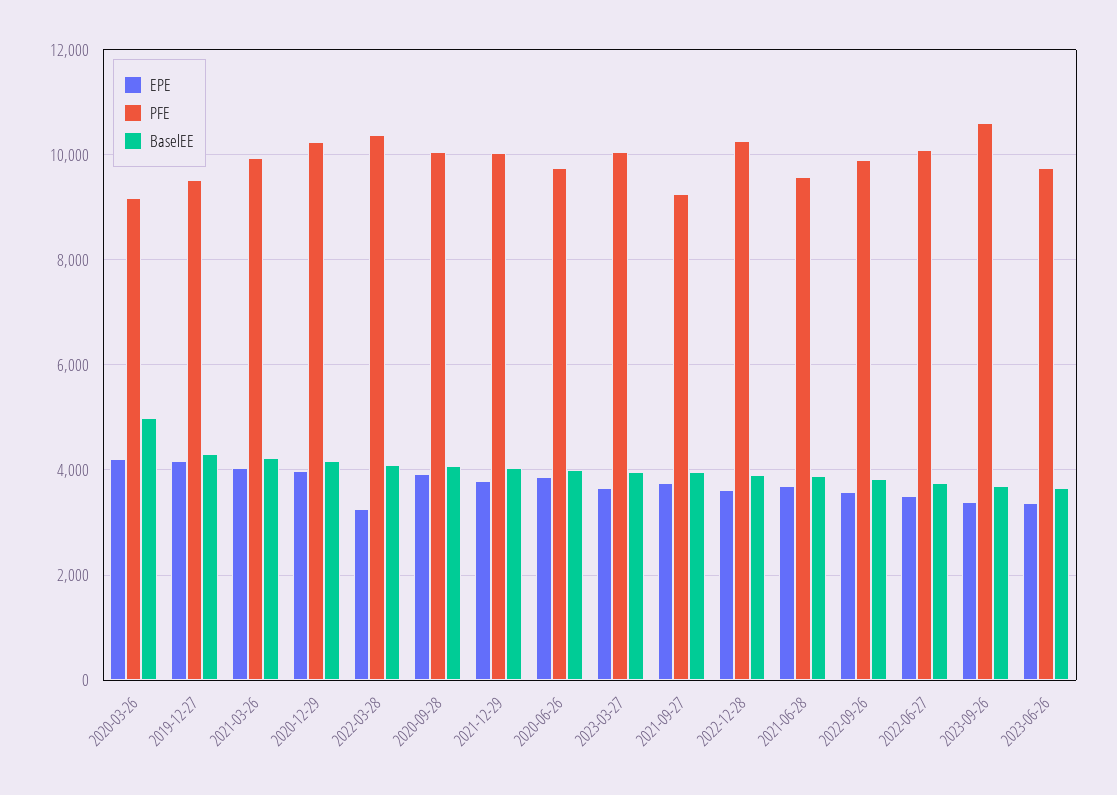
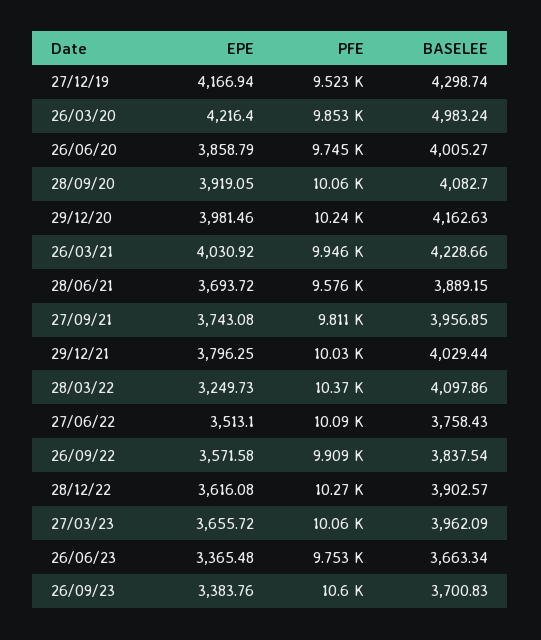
PFE, 2020-03-26: 9200 -> 9853
PFE, 2021-09-27: 9200 -> 9811

